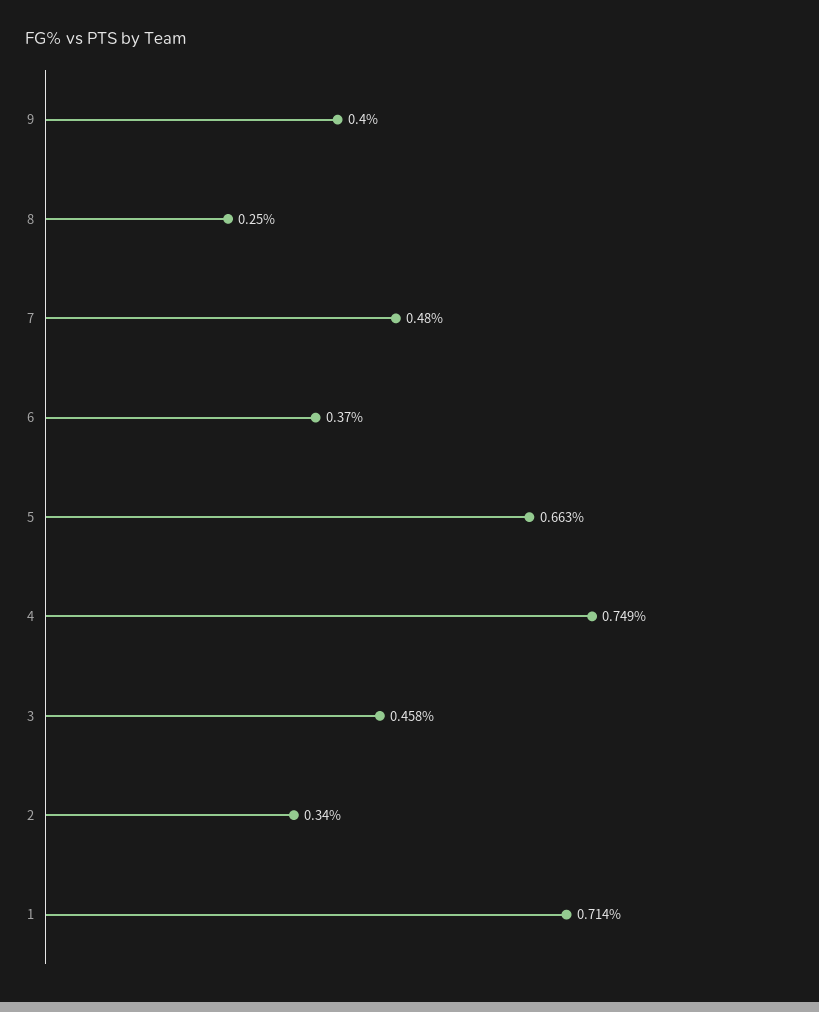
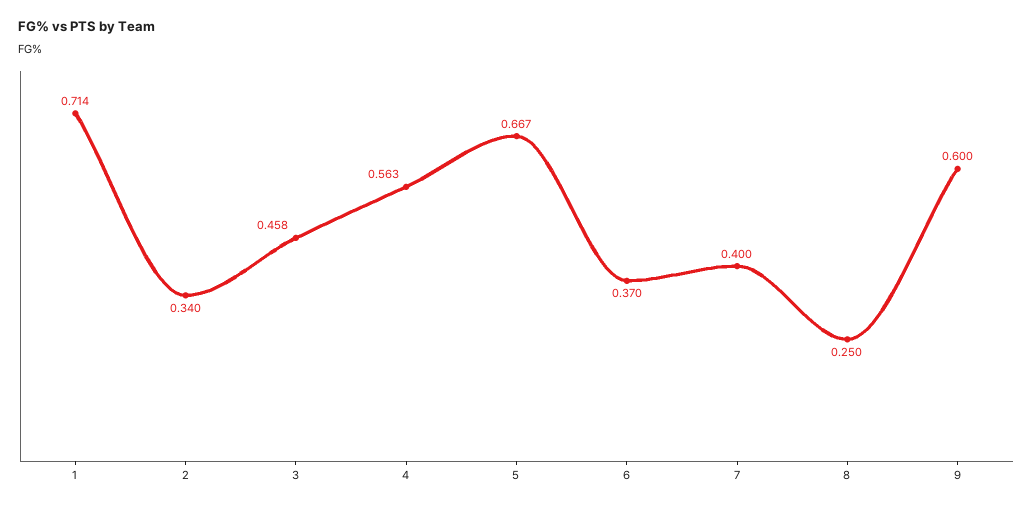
9: 0.4 -> 0.6
7: 0.48 -> 0.4
5: 0.663 -> 0.667
4: 0.749 -> 0.563

